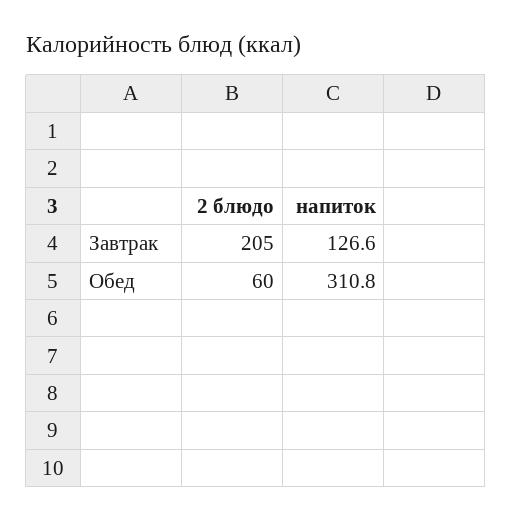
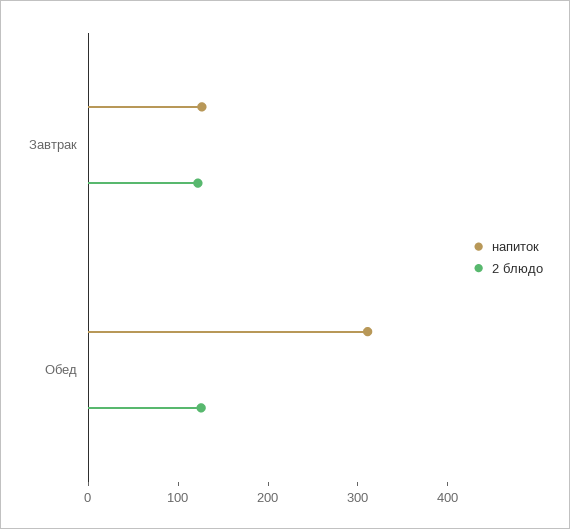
2 блюдо, Завтрак: 205 -> 120
2 блюдо, Обед: 60 -> 120

